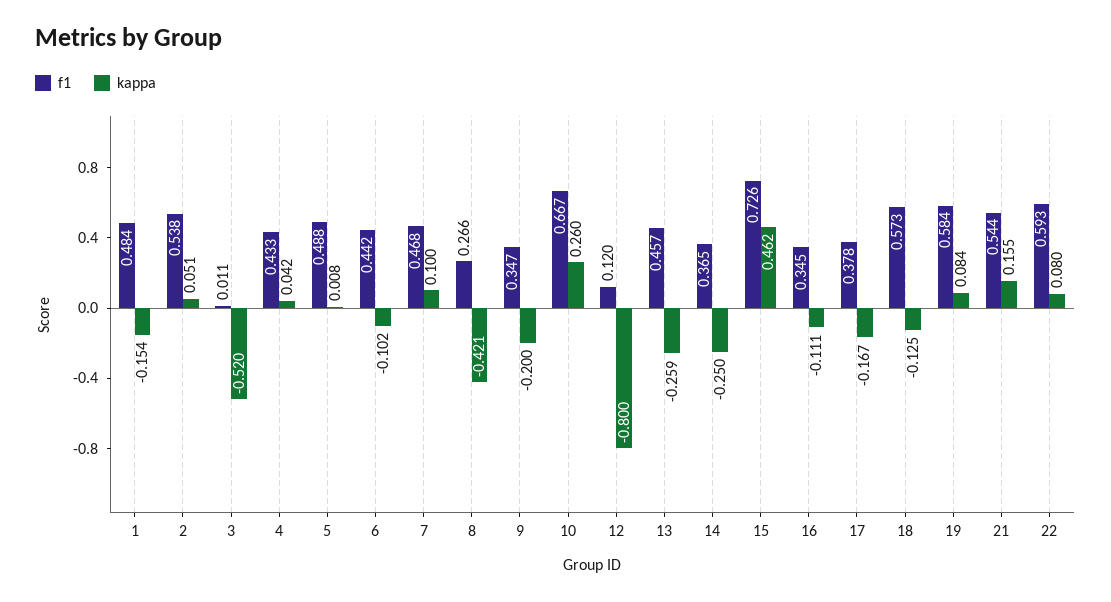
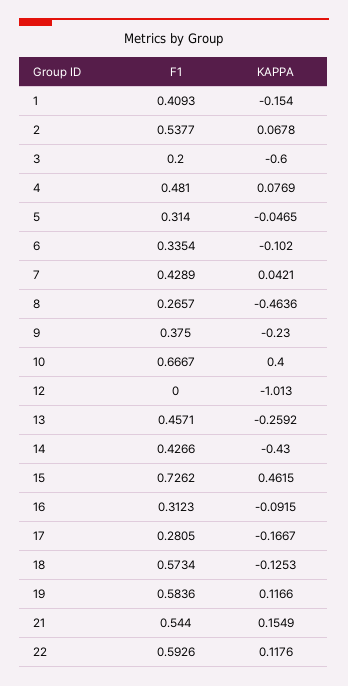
f1, 1: 0.484 -> 0.4093
kappa, 2: 0.051 -> 0.0678
f1, 3: 0.011 -> 0.2
kappa, 3: -0.52 -> -0.6
f1, 4: 0.433 -> 0.481
kappa, 4: 0.042 -> 0.0769
f1, 5: 0.488 -> 0.314
kappa, 5: 0.008 -> -0.0465
f1, 6: 0.442 -> 0.3354
f1, 7: 0.468 -> 0.4289
kappa, 7: 0.1 -> 0.0421
kappa, 8: -0.421 -> -0.4636
f1, 9: 0.347 -> 0.375
kappa, 9: -0.2 -> -0.23
kappa, 10: 0.26 -> 0.4
f1, 12: 0.12 -> 0
kappa, 12: -0.8 -> -1.013
f1, 14: 0.365 -> 0.4266
kappa, 14: -0.25 -> -0.43
f1, 16: 0.345 -> 0.3123
kappa, 16: -0.111 -> -0.0915
f1, 17: 0.378 -> 0.2805
kappa, 19: 0.084 -> 0.1166
kappa, 22: 0.08 -> 0.1176

